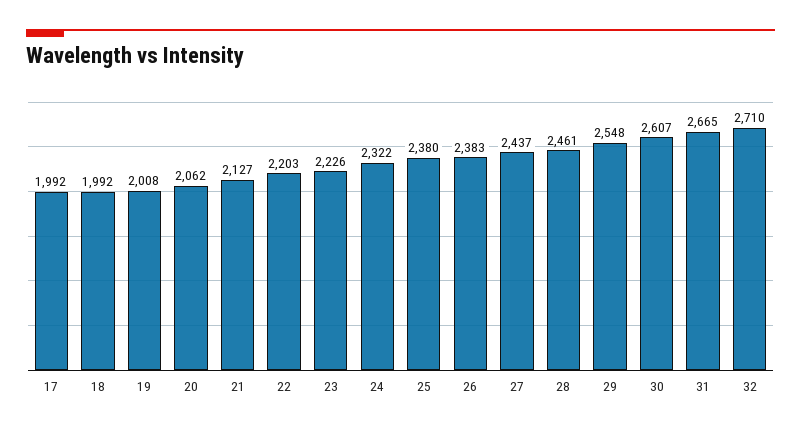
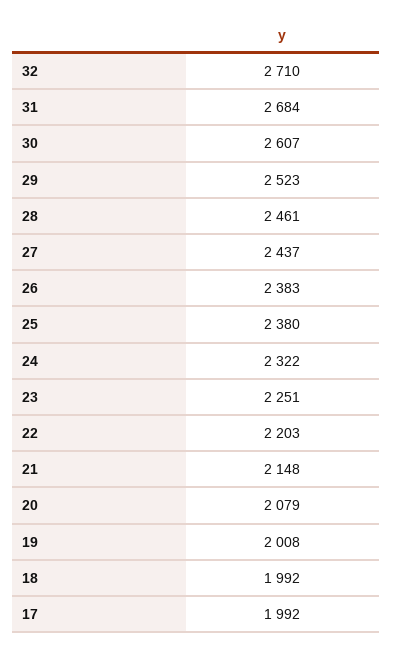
20: 2062 -> 2079
21: 2127 -> 2148
23: 2226 -> 2251
29: 2548 -> 2523
31: 2665 -> 2684

